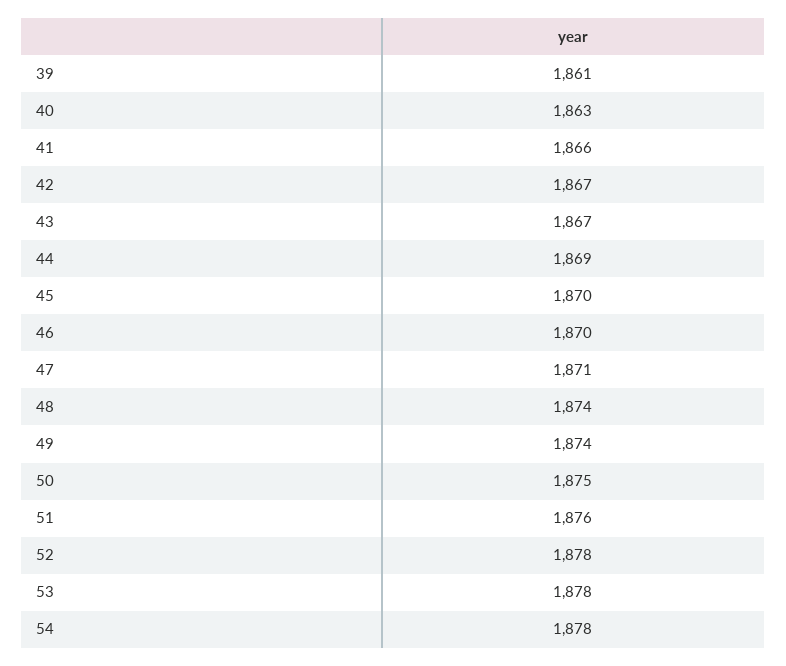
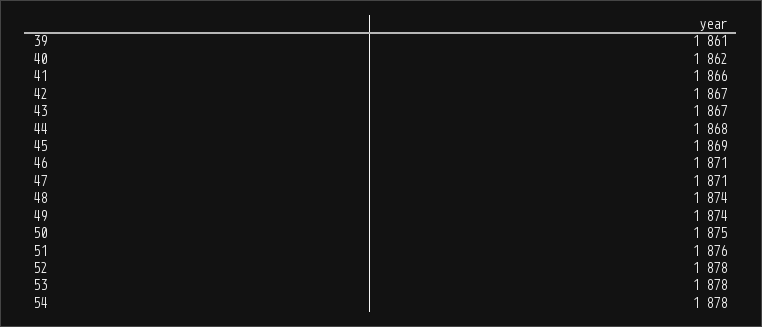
40: 1863 -> 1862
44: 1869 -> 1868
45: 1870 -> 1869
46: 1870 -> 1871

